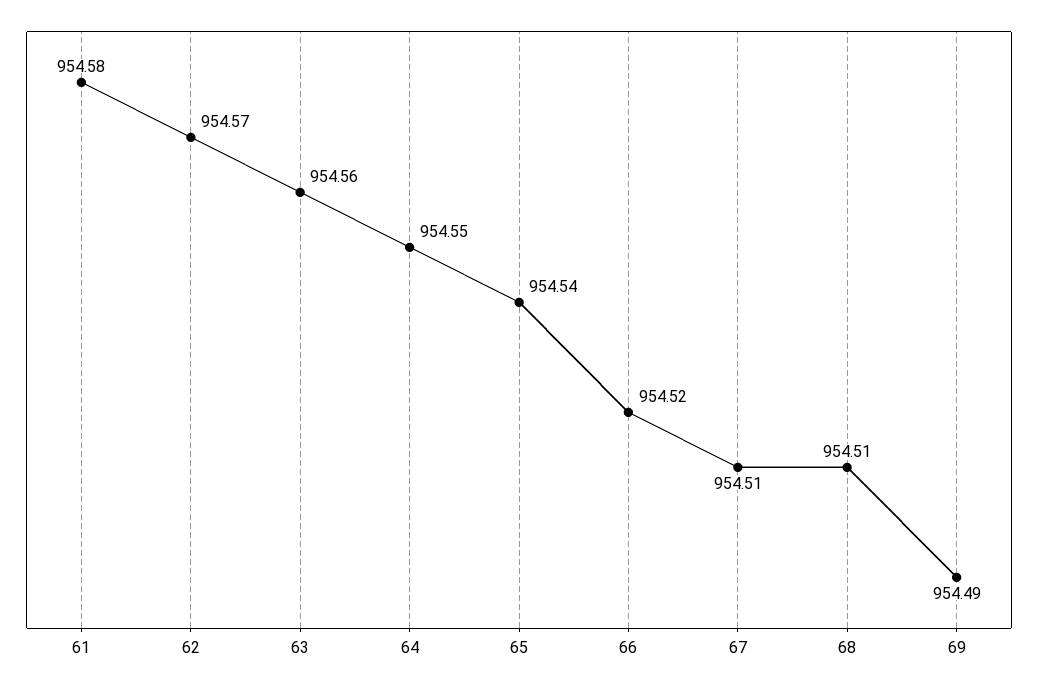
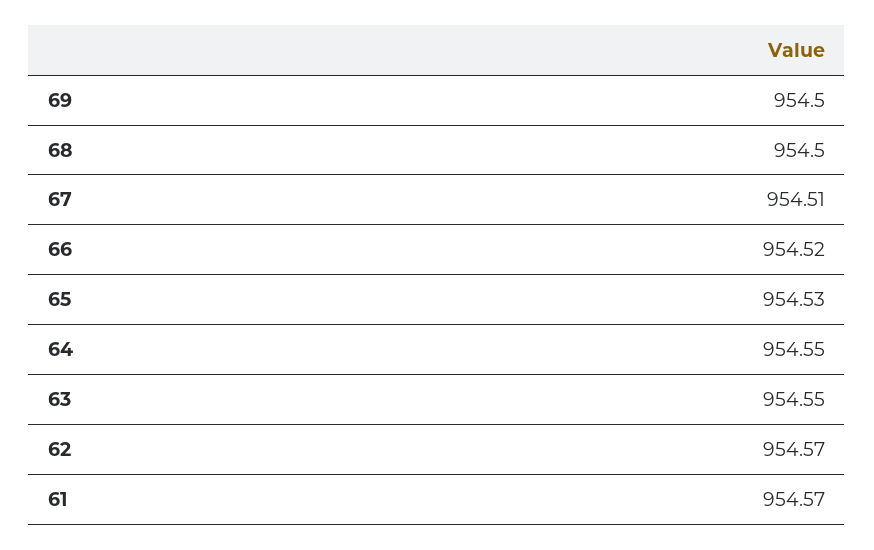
61: 954.58 -> 954.57
63: 954.56 -> 954.55
65: 954.54 -> 954.53
68: 954.51 -> 954.5
69: 954.49 -> 954.5

